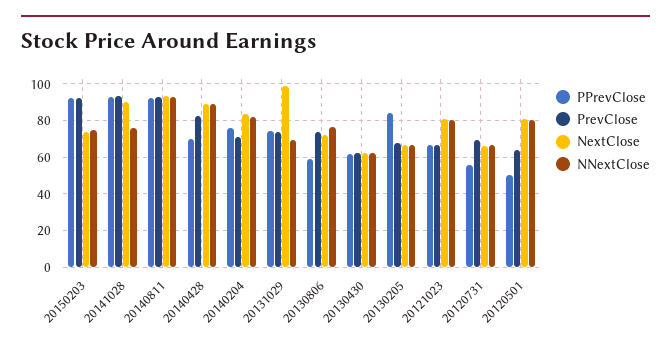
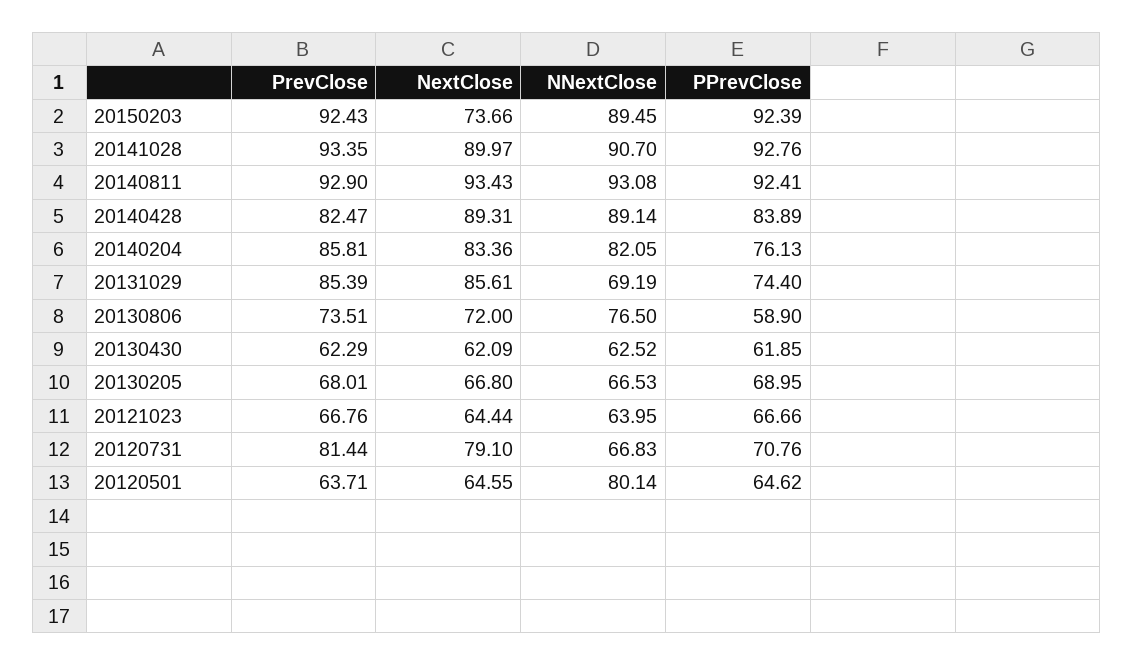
NNextClose, 20150203: 75 -> 89.45
NNextClose, 20141028: 75 -> 90.7
PPrevClose, 20140428: 70 -> 83.89
PrevClose, 20140204: 70 -> 85.81
PrevClose, 20131029: 75 -> 85.39
NextClose, 20131029: 100 -> 85.61
PPrevClose, 20130205: 85 -> 68.95
NextClose, 20121023: 80 -> 64.44
NNextClose, 20121023: 80 -> 63.95
PPrevClose, 20120731: 55 -> 70.76
PrevClose, 20120731: 70 -> 81.44
NextClose, 20120731: 65 -> 79.1
PPrevClose, 20120501: 50 -> 64.62
NextClose, 20120501: 80 -> 64.55

